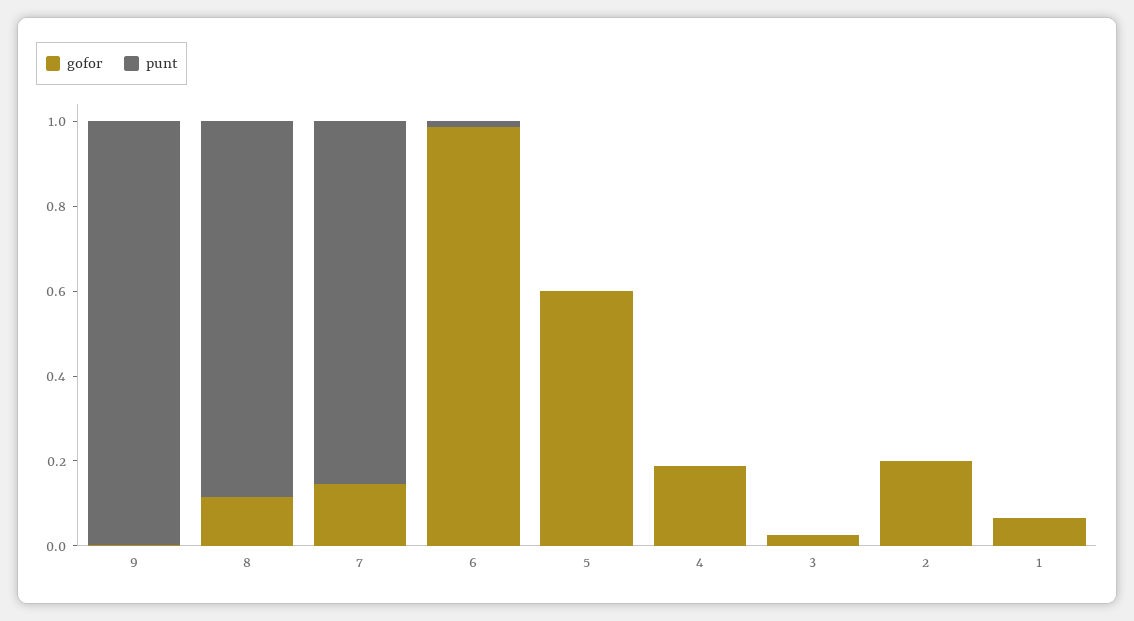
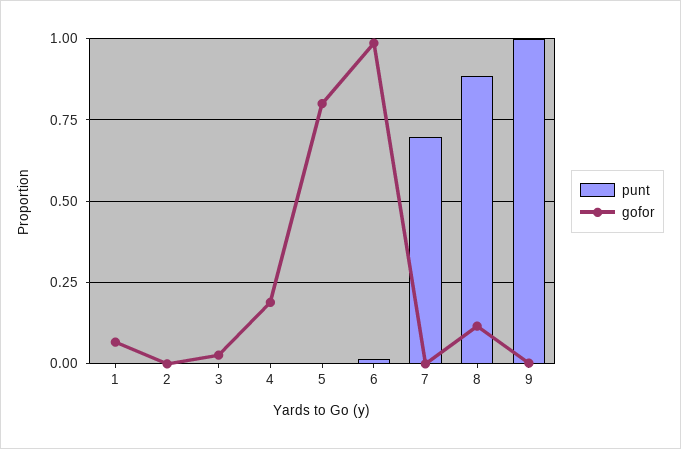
gofor, 7: 0.15 -> 0
punt, 7: 0.85 -> 0.7
gofor, 5: 0.6 -> 0.8
gofor, 2: 0.2 -> 0

